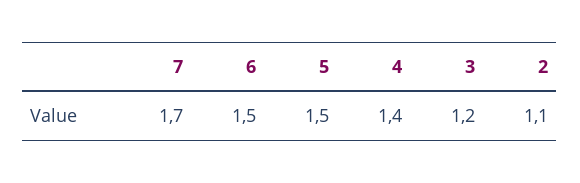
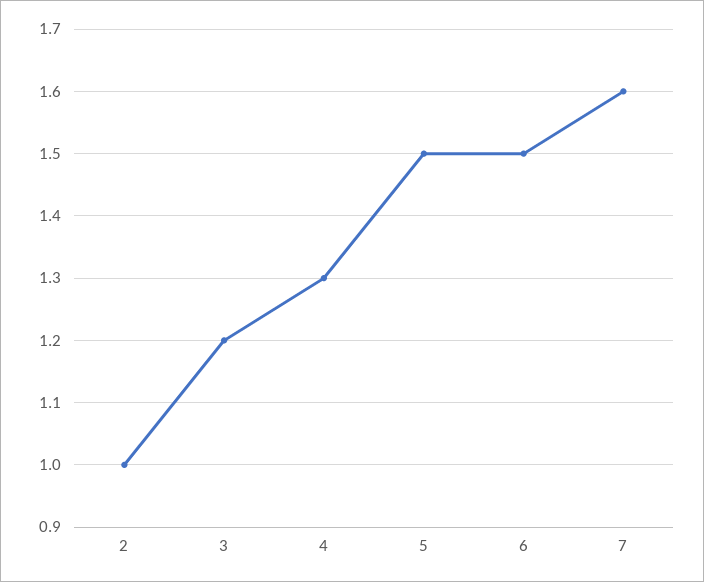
7: 1.7 -> 1.6
4: 1.4 -> 1.3
2: 1.1 -> 1

